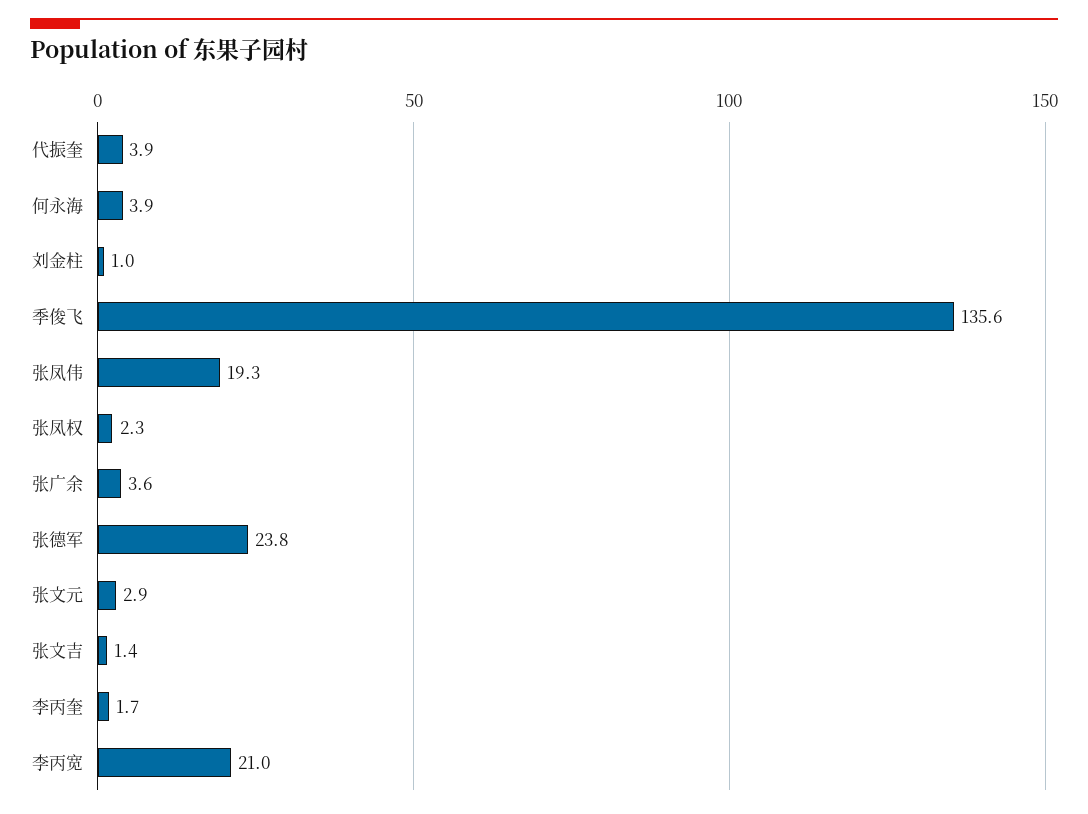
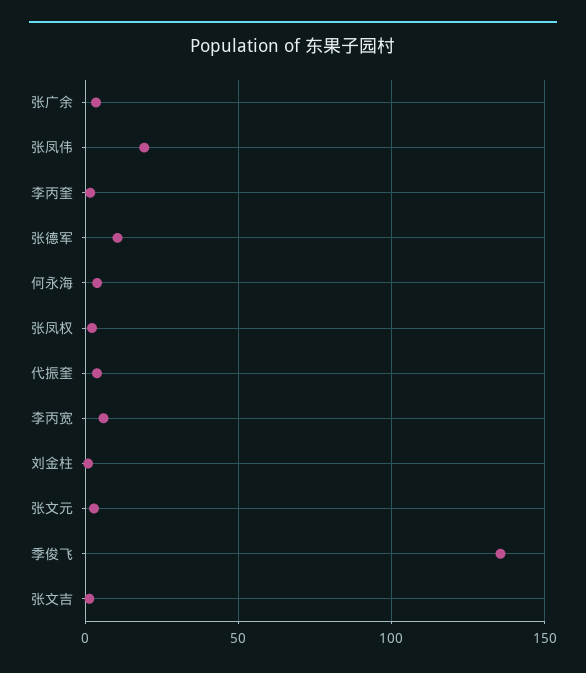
张德军: 23.8 -> 10
李丙宽: 21 -> 5

